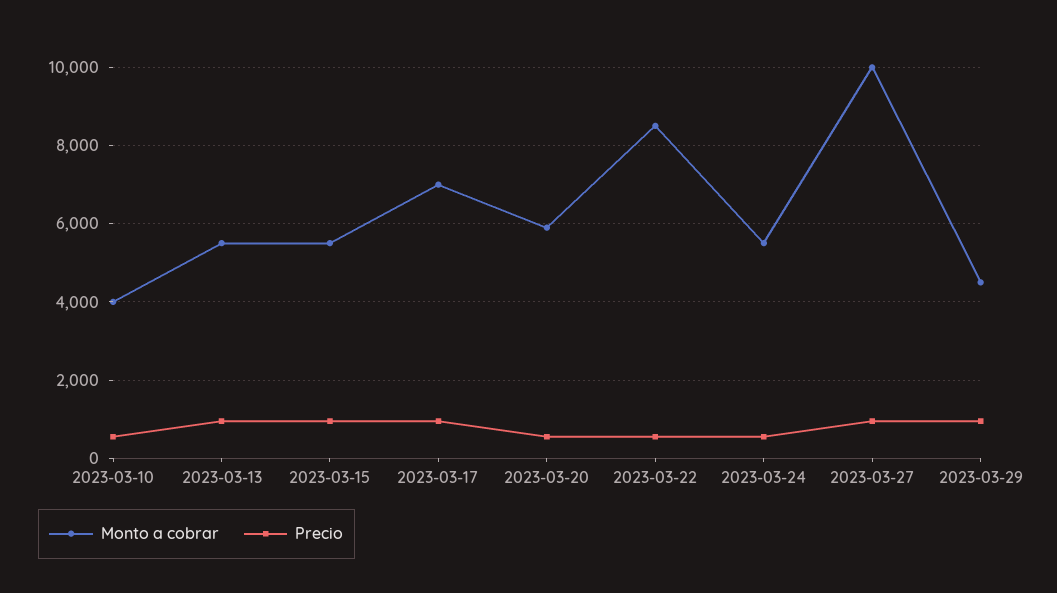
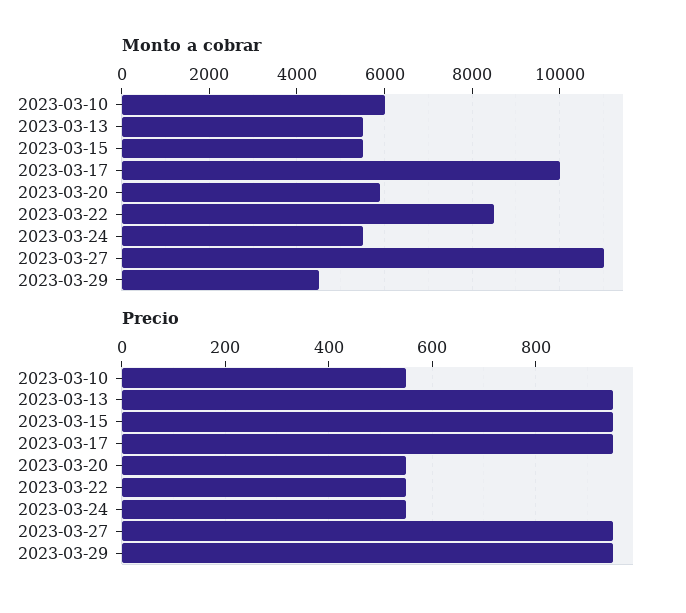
Monto a cobrar, 2023-03-10: 4000 -> 6000
Monto a cobrar, 2023-03-17: 7000 -> 10000
Monto a cobrar, 2023-03-27: 10000 -> 11000

